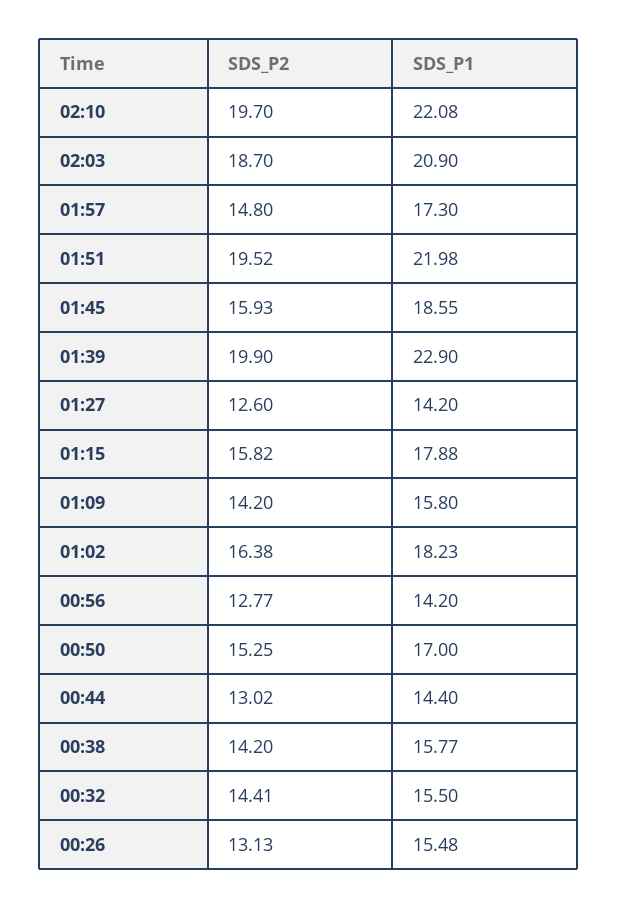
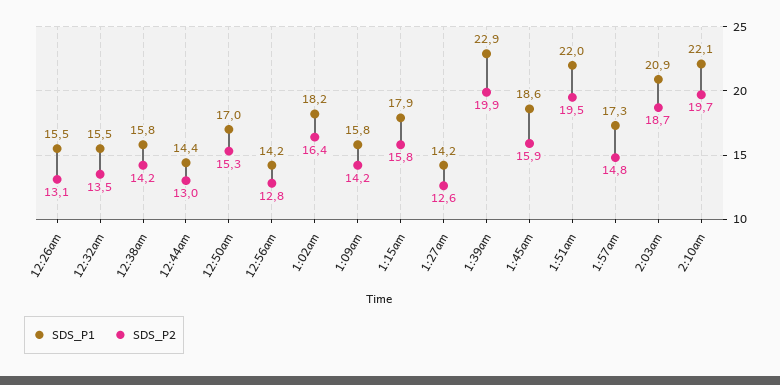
SDS_P2, 00:32: 14.41 -> 13.5

